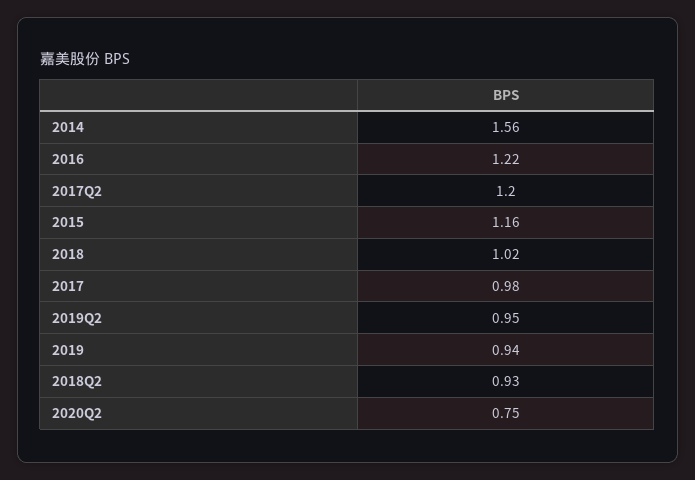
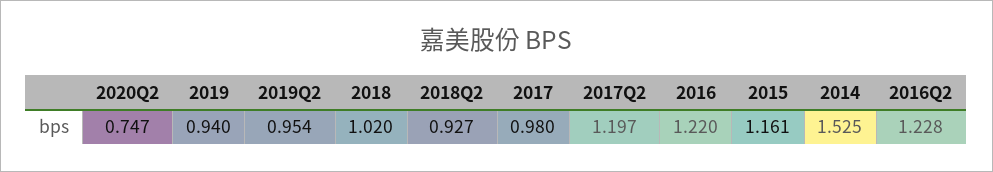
2014: 1.56 -> 1.525
2016Q2: none -> 1.228

